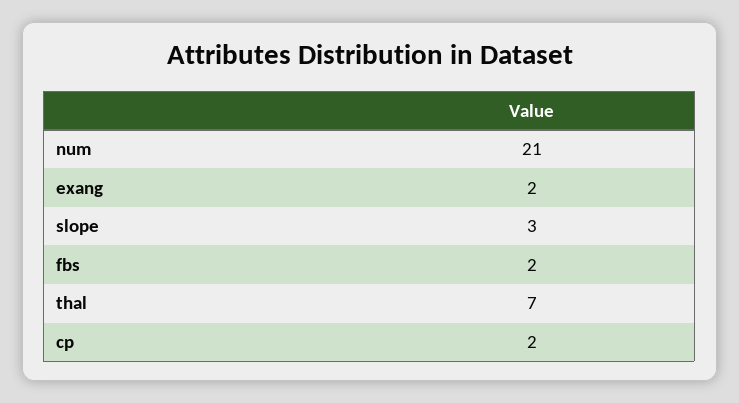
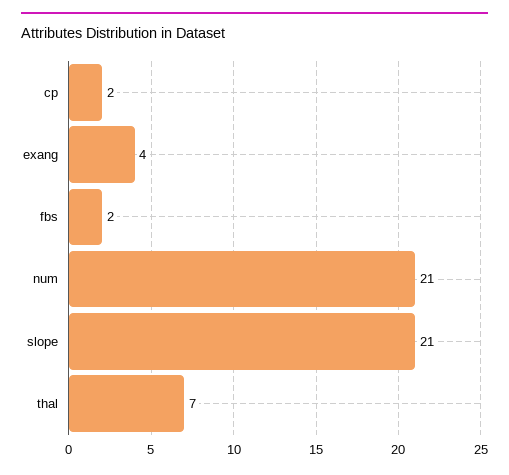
exang: 2 -> 4
slope: 3 -> 21

